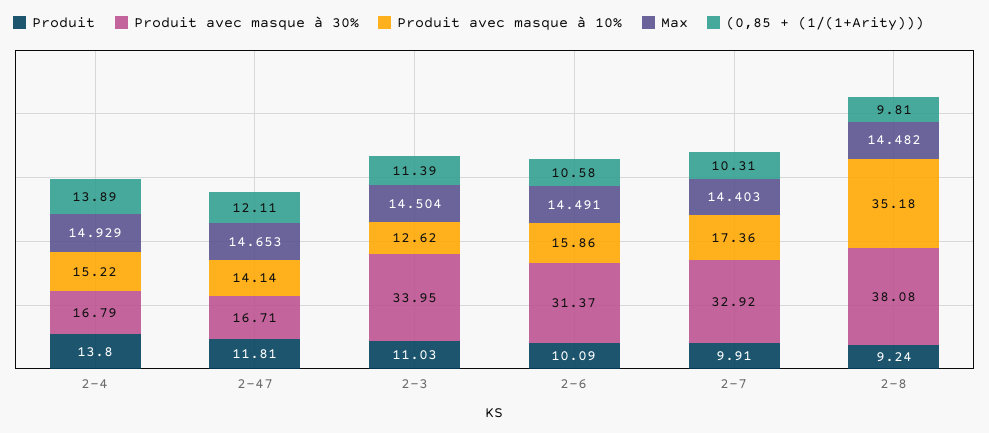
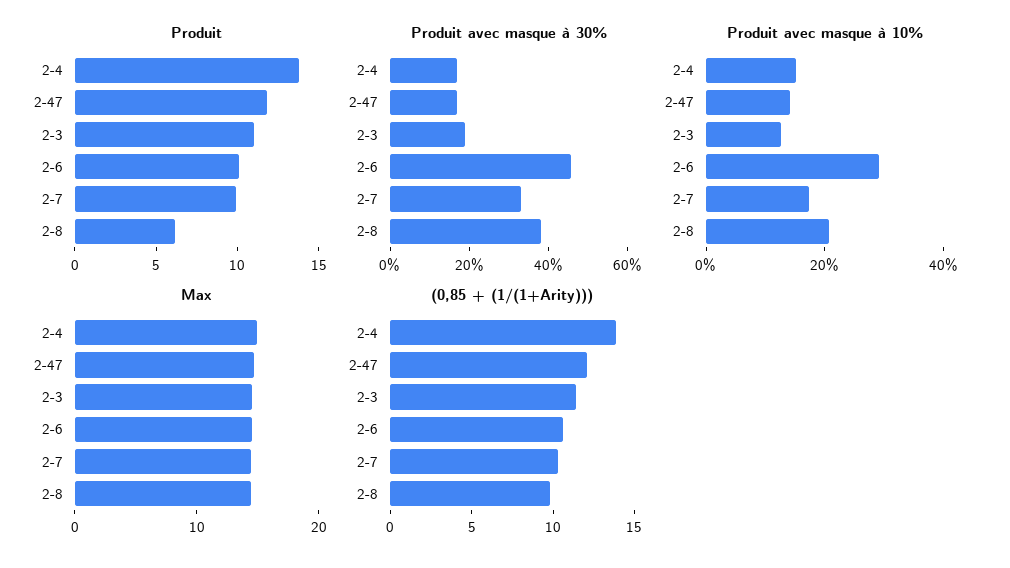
Produit avec masque à 30%, 2-3: 33.95 -> 20
Produit avec masque à 30%, 2-6: 31.37 -> 45
Produit avec masque à 10%, 2-6: 15.86 -> 30
Produit, 2-8: 9.24 -> 6
Produit avec masque à 10%, 2-8: 35.18 -> 20

